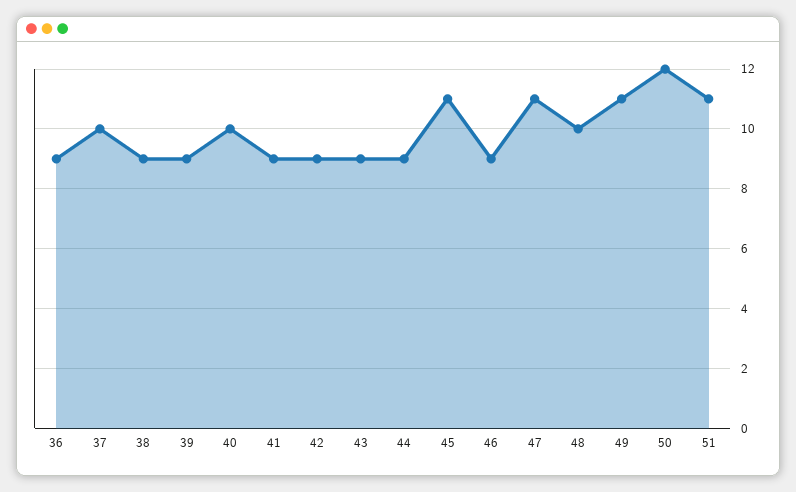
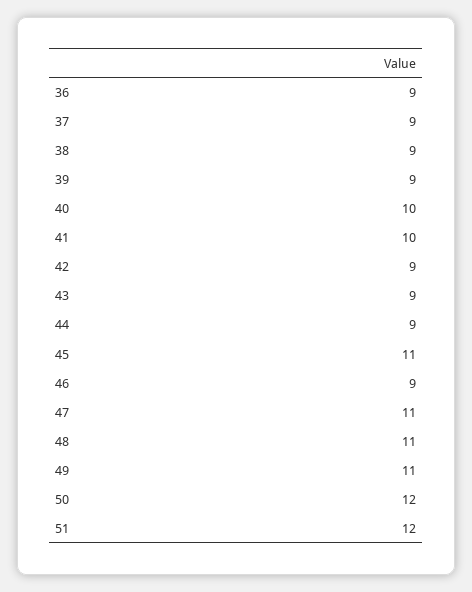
37: 10 -> 9
41: 9 -> 10
48: 10 -> 11
51: 11 -> 12

